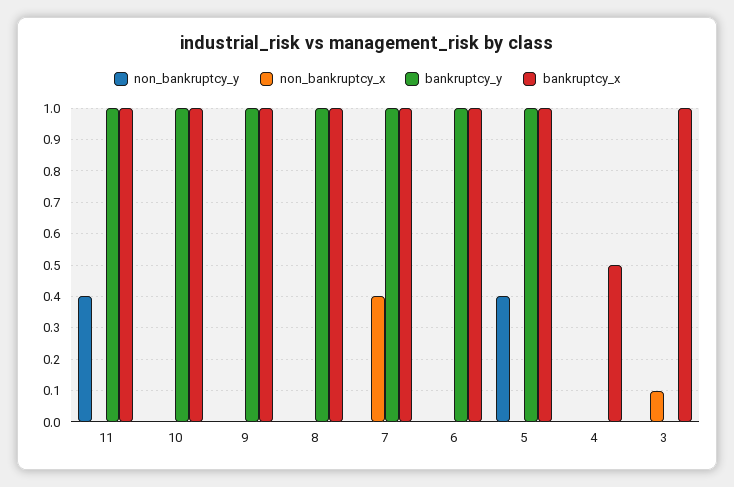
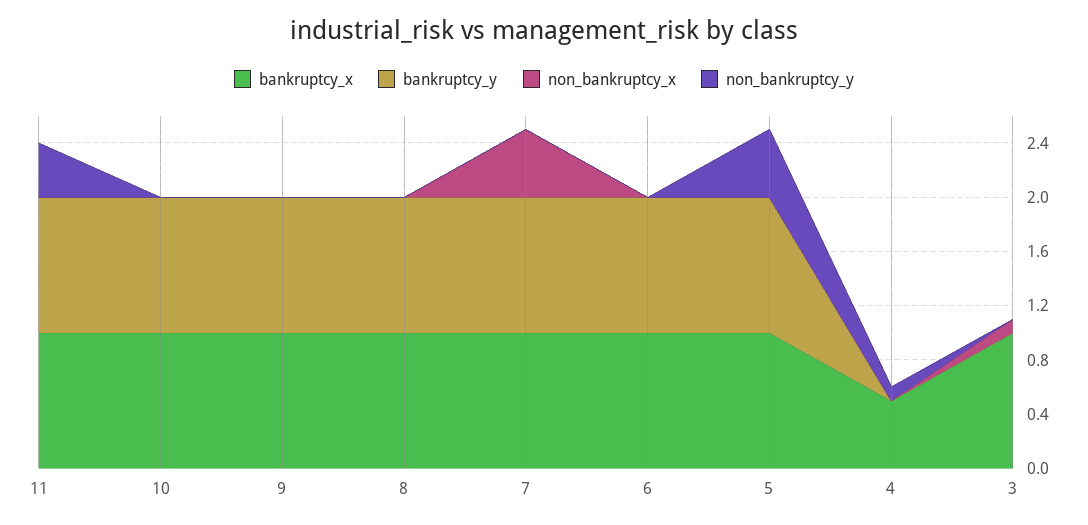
non_bankruptcy_x, 7: 0.4 -> 0.5
non_bankruptcy_y, 5: 0.4 -> 0.5
non_bankruptcy_y, 4: 0 -> 0.1

